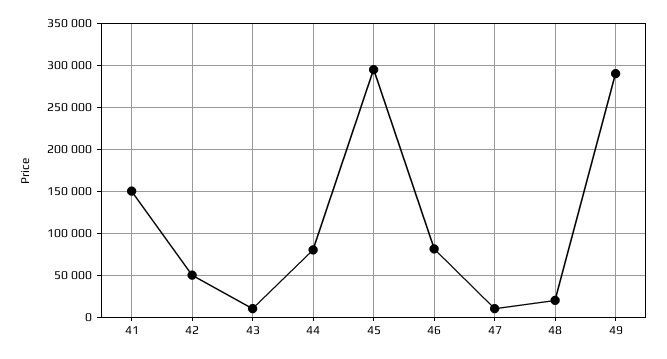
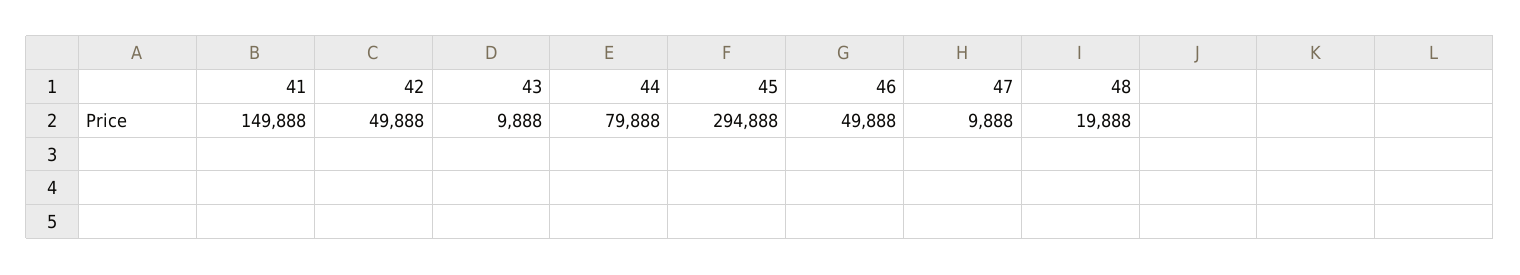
46: 80000 -> 49888
49: 290000 -> none

